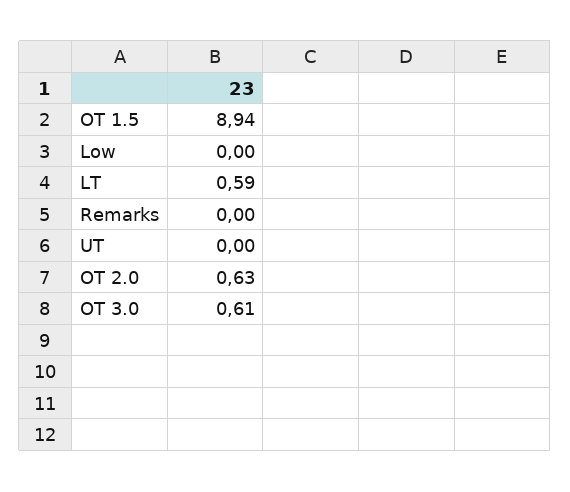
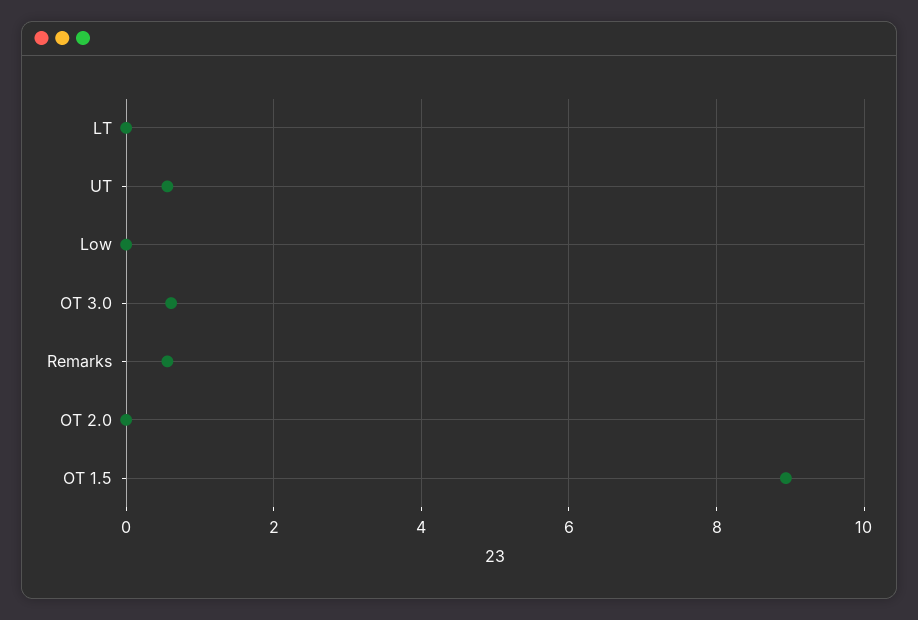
LT: 0.59 -> 0
Remarks: 0 -> 0.6
UT: 0 -> 0.6
OT 2.0: 0.63 -> 0

